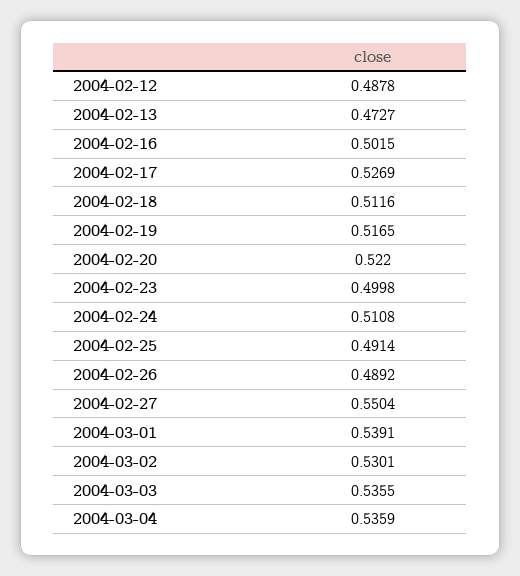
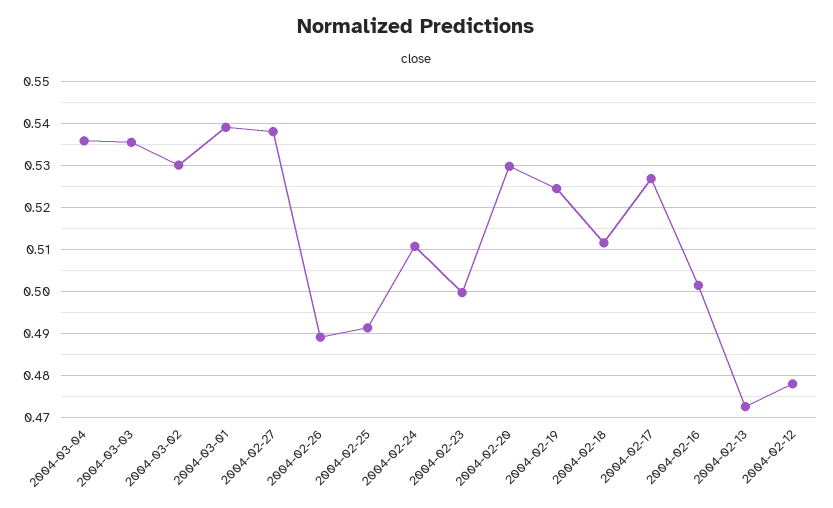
2004-02-12: 0.4878 -> 0.478
2004-02-19: 0.5165 -> 0.524
2004-02-20: 0.522 -> 0.53
2004-02-27: 0.5504 -> 0.538

